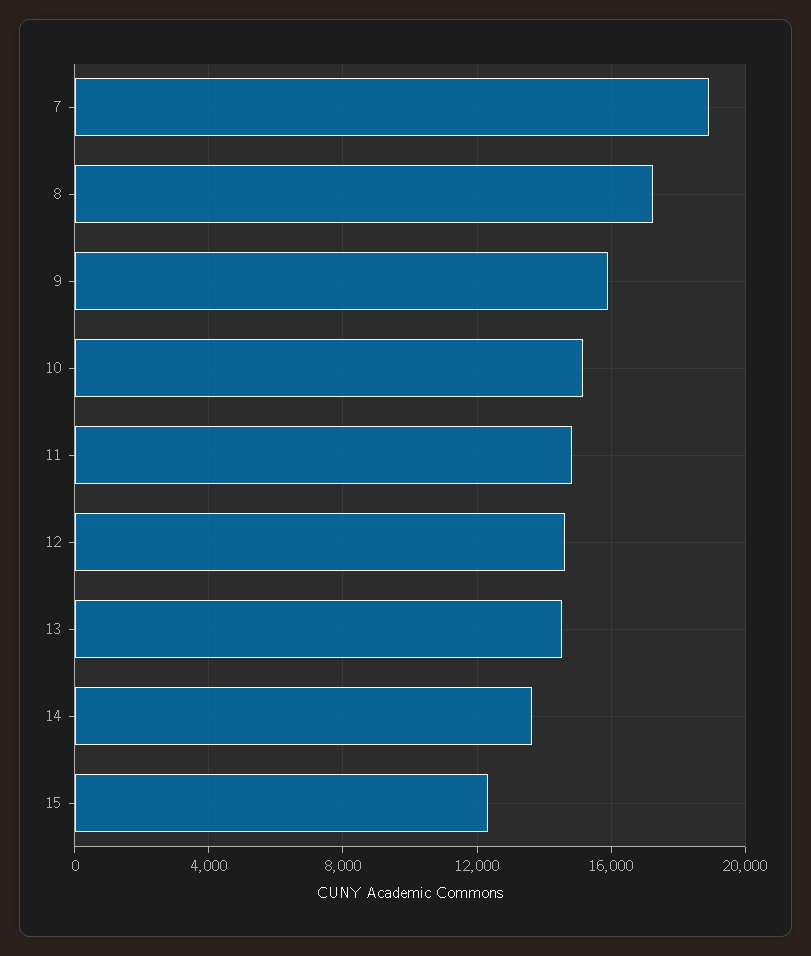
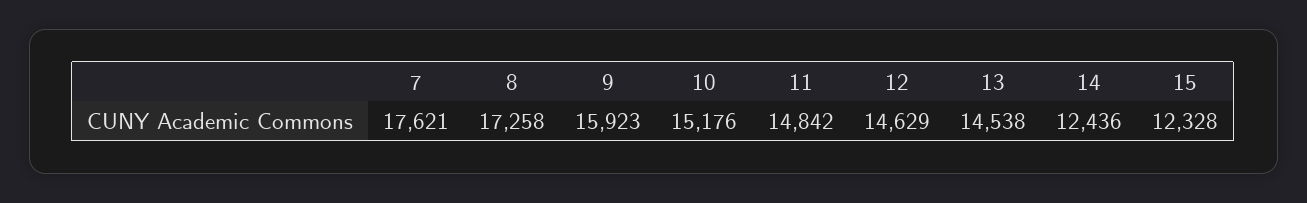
7: 19000 -> 17621
14: 13500 -> 12436

